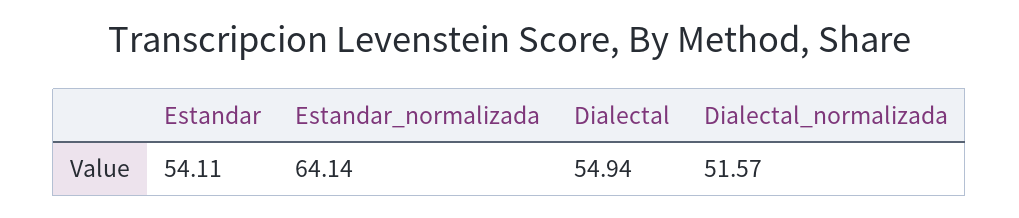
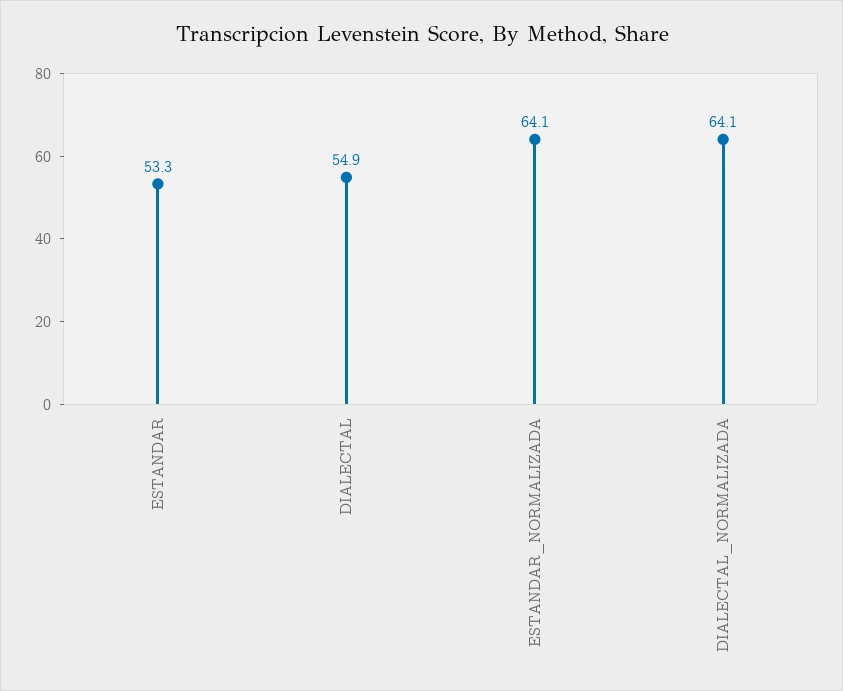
Estandar: 54.11 -> 53.3
Dialectal_normalizada: 51.57 -> 64.1

